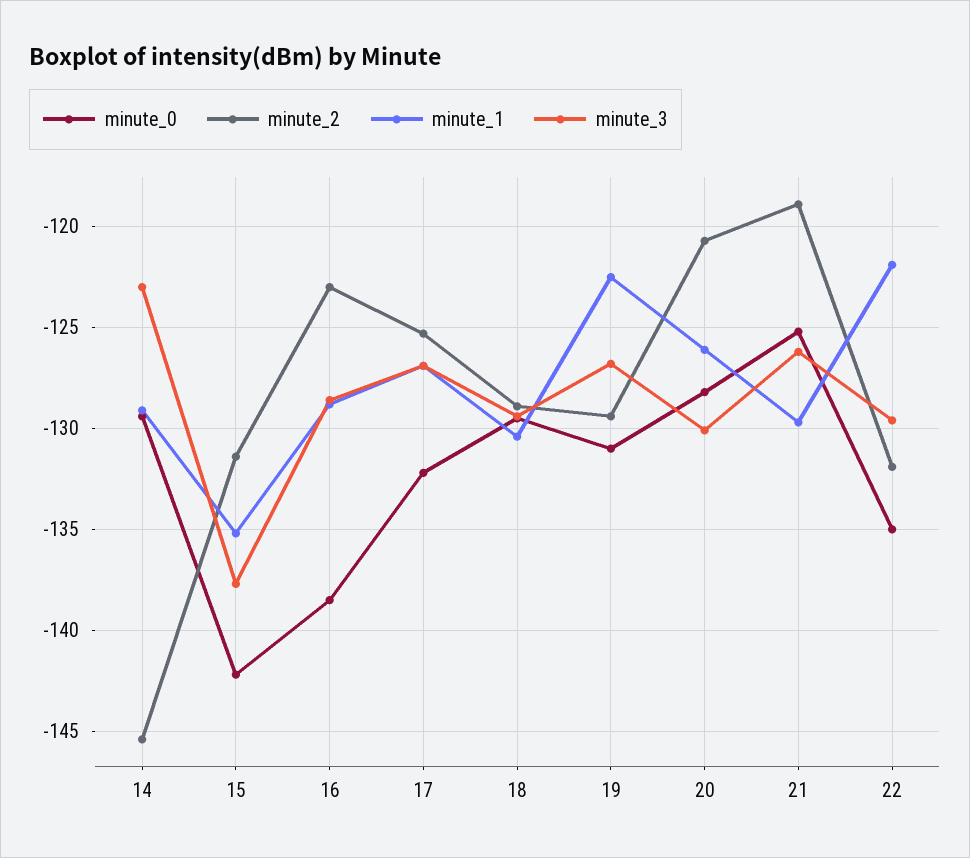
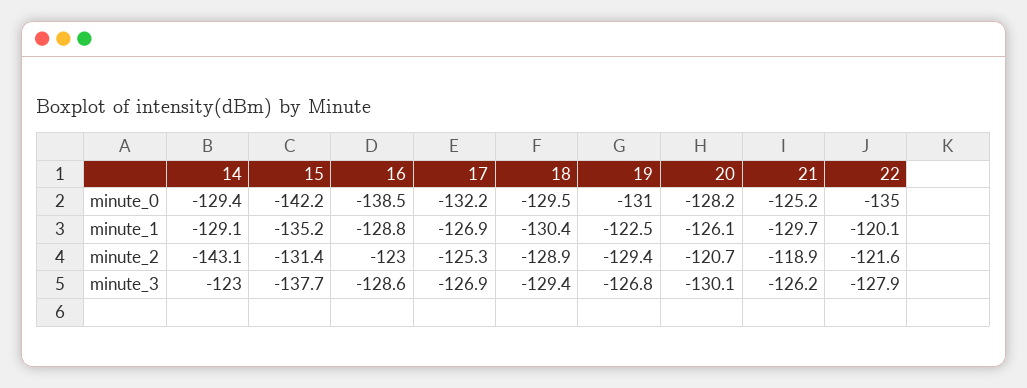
minute_2, 14: -145.5 -> -143.1
minute_2, 22: -132 -> -121.6
minute_1, 22: -122 -> -120.1
minute_3, 22: -129.5 -> -127.9

